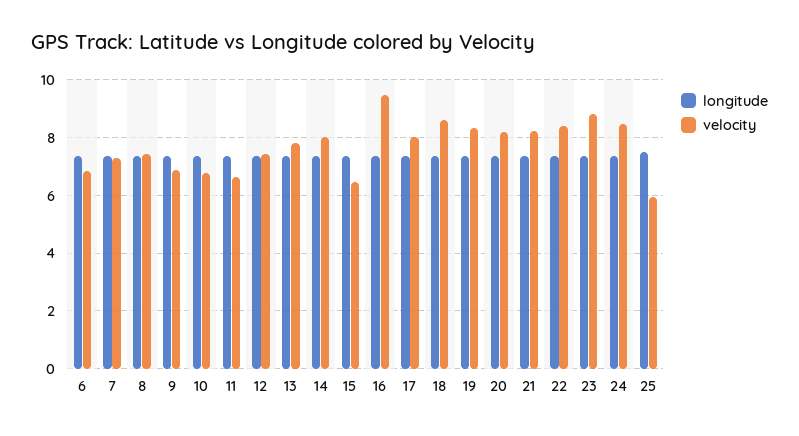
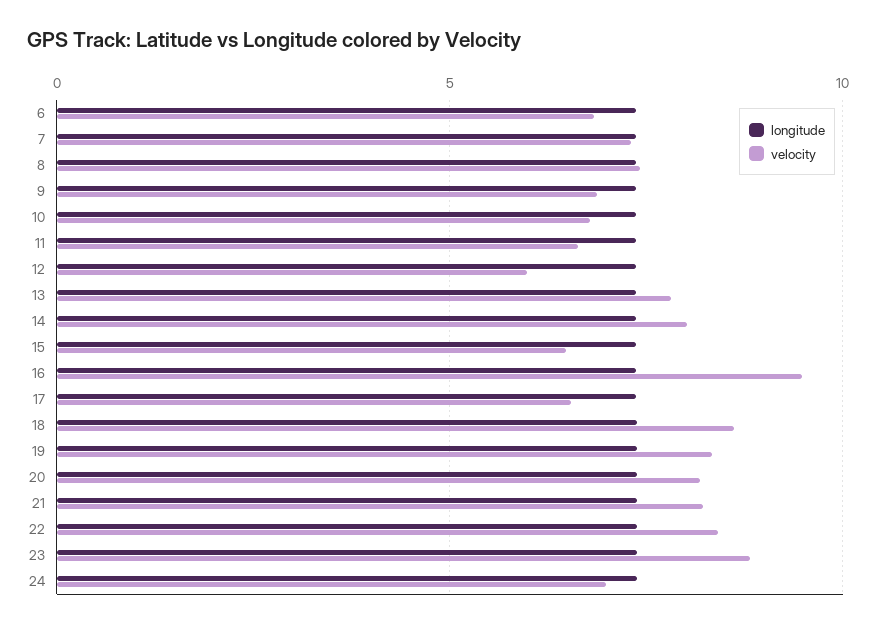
velocity, 12: 7.5 -> 6
velocity, 17: 8 -> 6.5
velocity, 24: 8.5 -> 7
longitude, 25: 7.5 -> none
velocity, 25: 6 -> none

